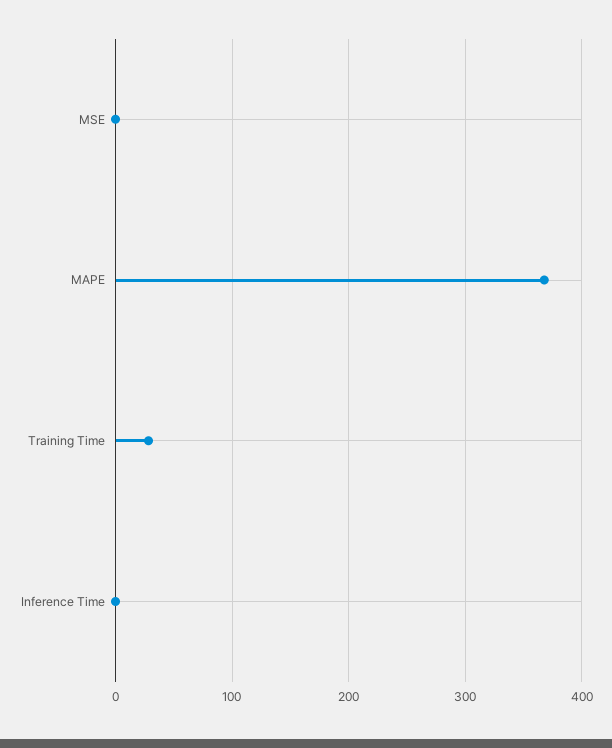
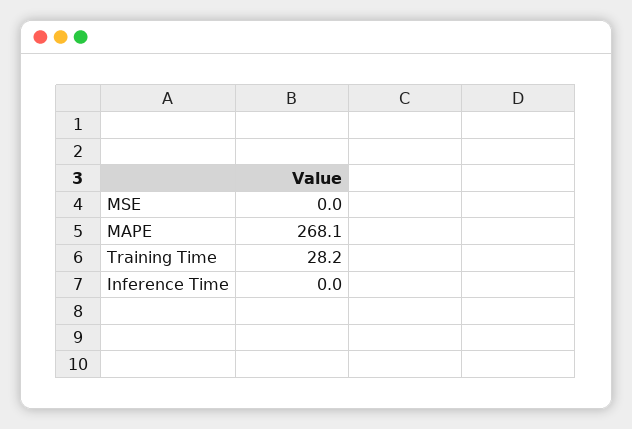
MAPE: 370 -> 268.1

